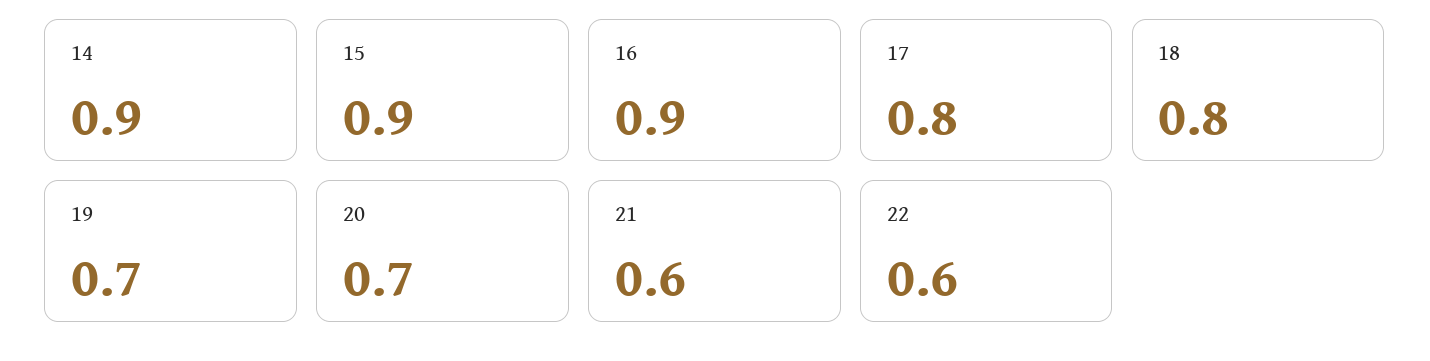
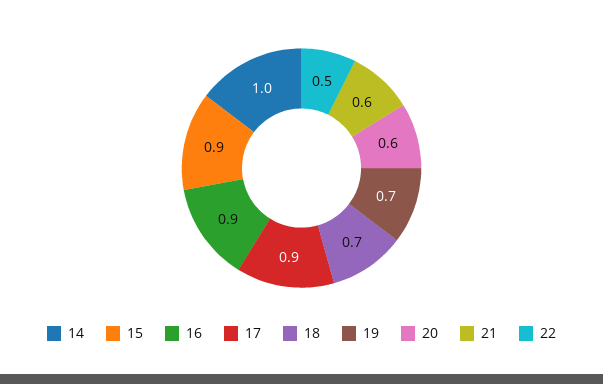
14: 0.9 -> 1
17: 0.8 -> 0.9
18: 0.8 -> 0.7
20: 0.7 -> 0.6
22: 0.6 -> 0.5

